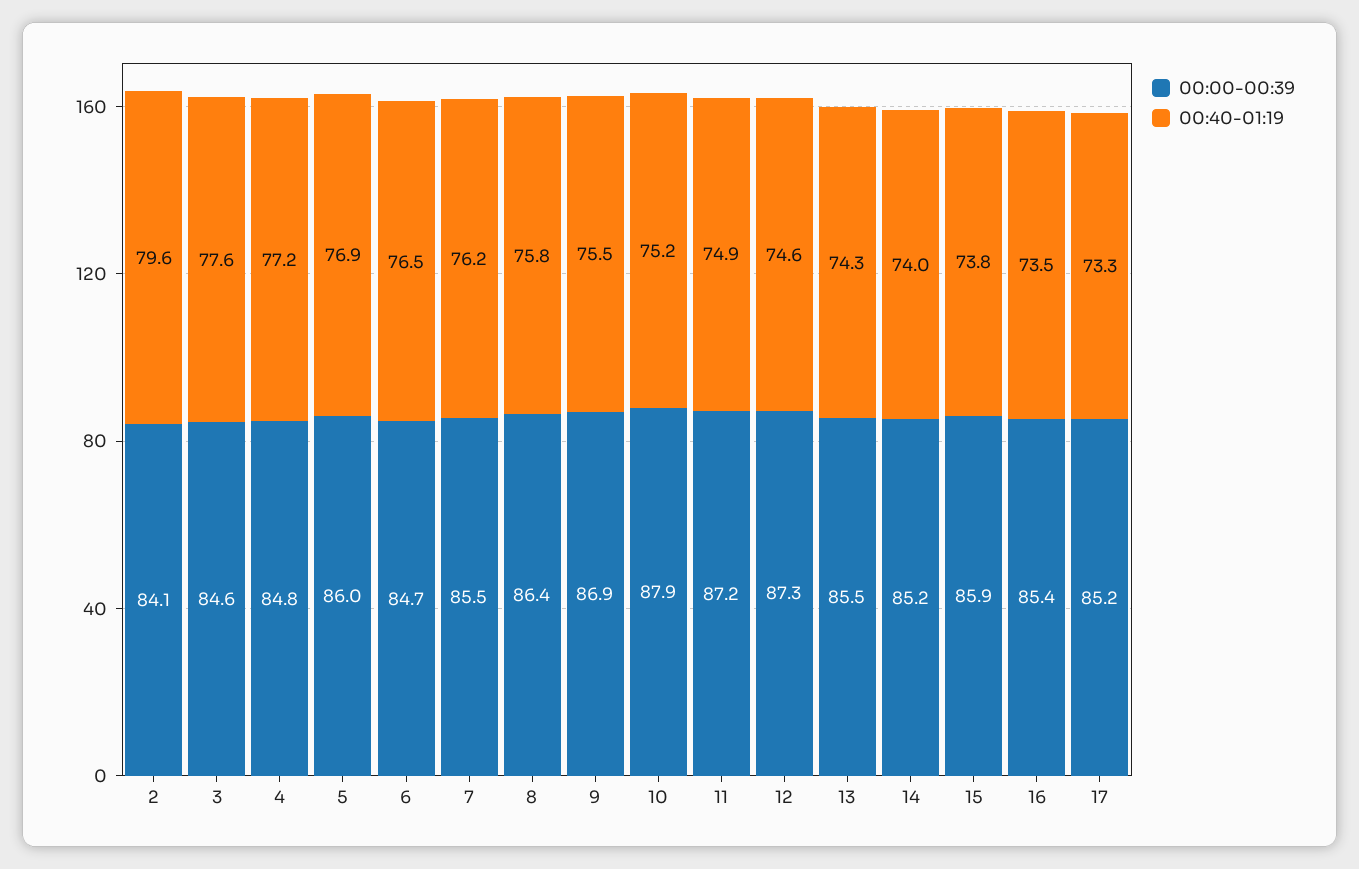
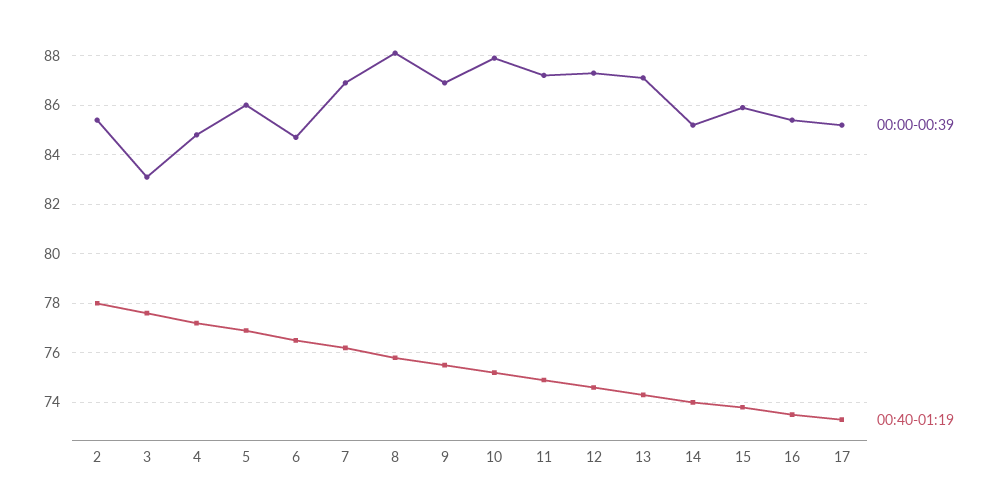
00:00-00:39, 2: 84.1 -> 85.5
00:40-01:19, 2: 79.6 -> 78
00:00-00:39, 3: 84.6 -> 83
00:00-00:39, 7: 85.5 -> 87
00:00-00:39, 8: 86.4 -> 88
00:00-00:39, 13: 85.5 -> 87

